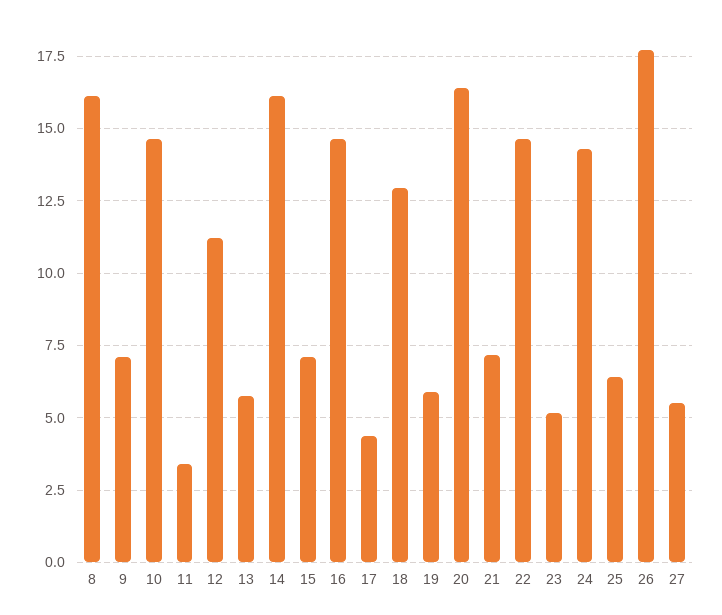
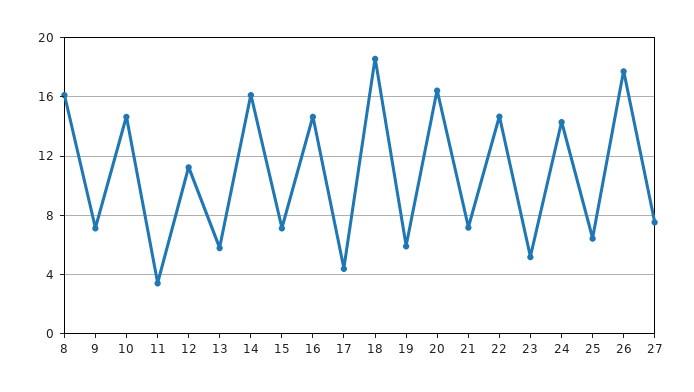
18: 13 -> 18.5
27: 5.5 -> 7.5

